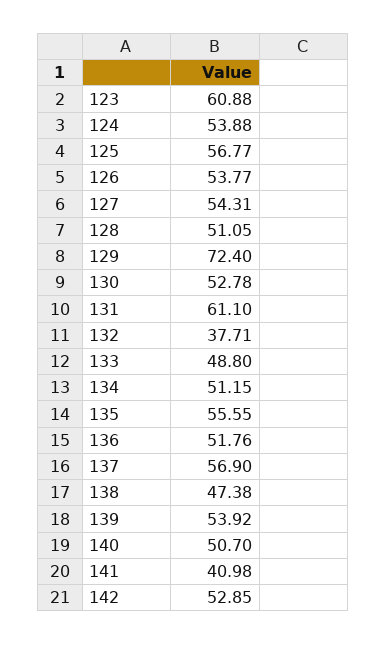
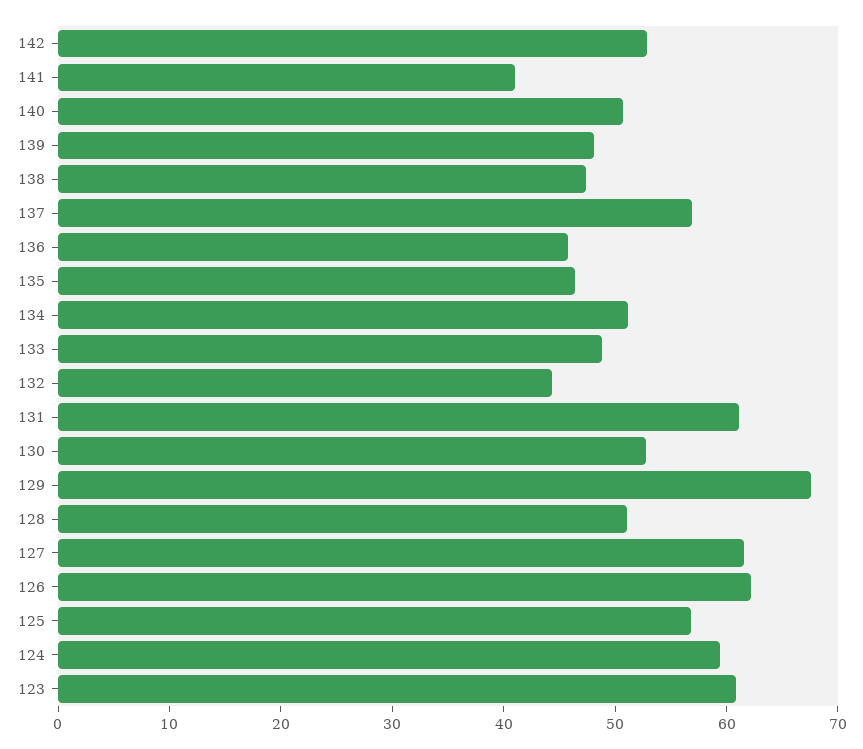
124: 53.88 -> 60
126: 53.77 -> 62
127: 54.31 -> 62
129: 72.4 -> 68
132: 37.71 -> 44
135: 55.55 -> 46
136: 51.76 -> 46
139: 53.92 -> 48

